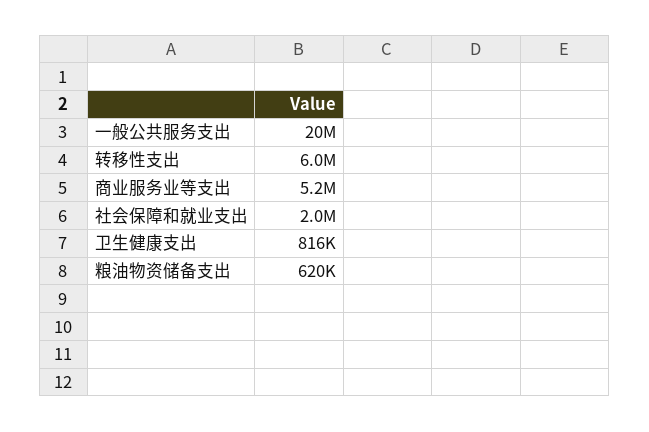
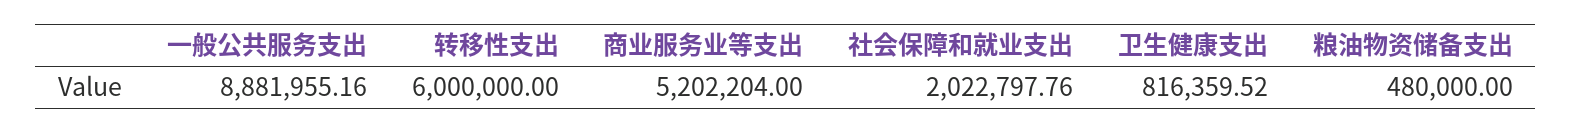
一般公共服务支出: 20000000 -> 8881955.16
粮油物资储备支出: 620000 -> 480000

